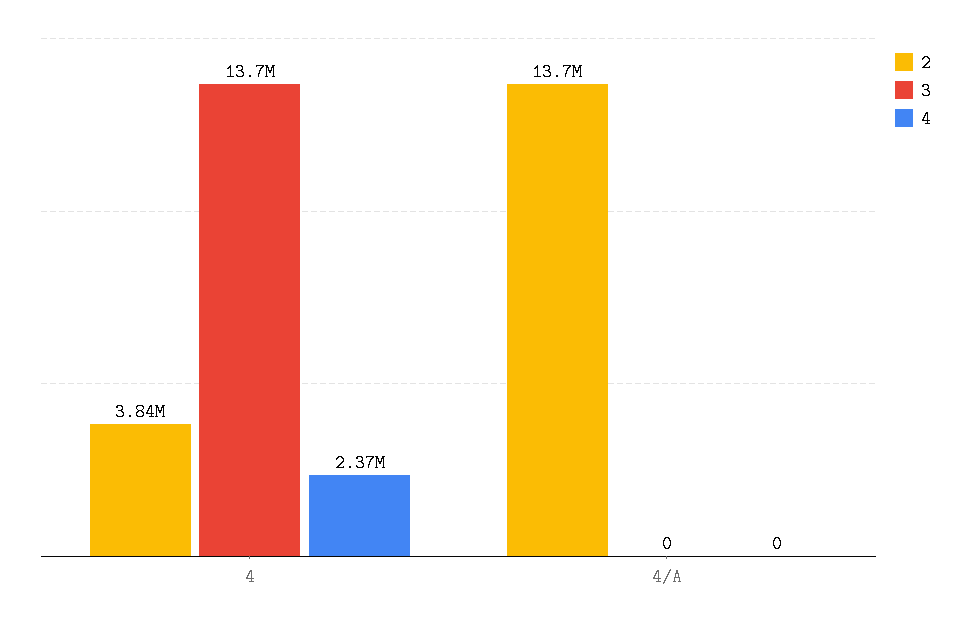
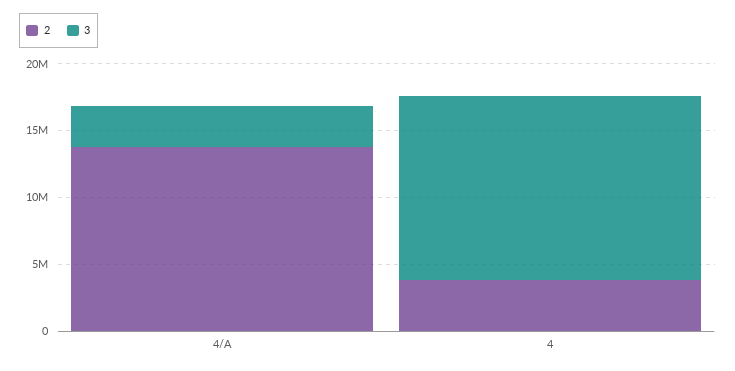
4, 4: 2370000 -> none
3, 4/A: 0 -> 3000000
4, 4/A: 0 -> none

